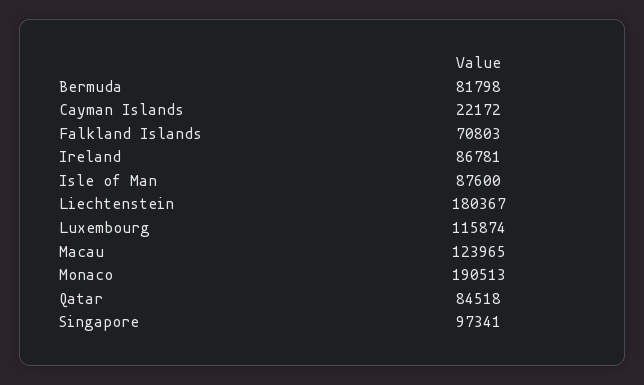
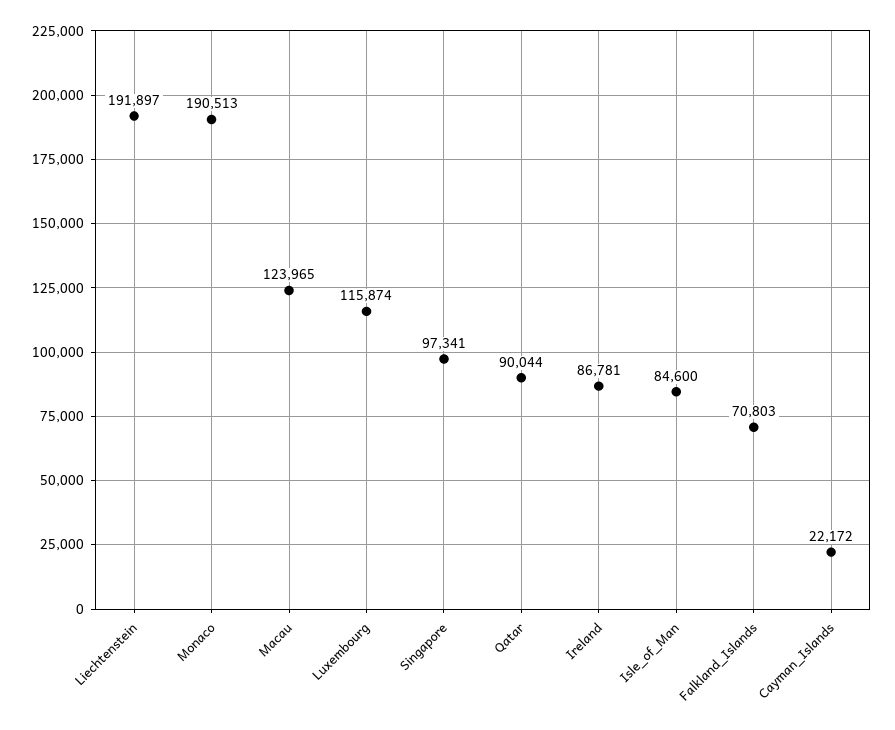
Bermuda: 81798 -> none
Isle of Man: 87600 -> 84600
Liechtenstein: 180367 -> 191897
Qatar: 84518 -> 90044

